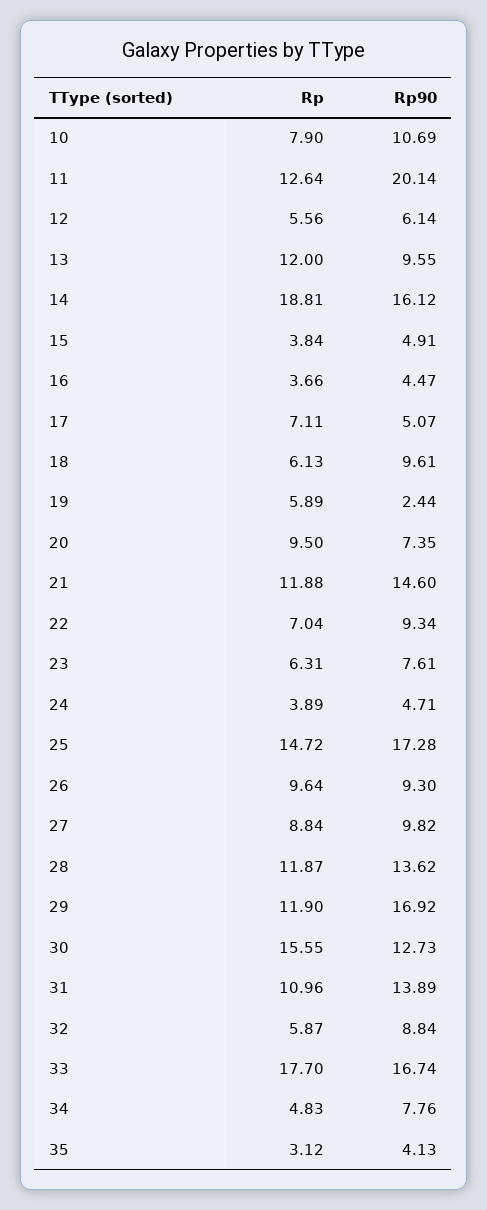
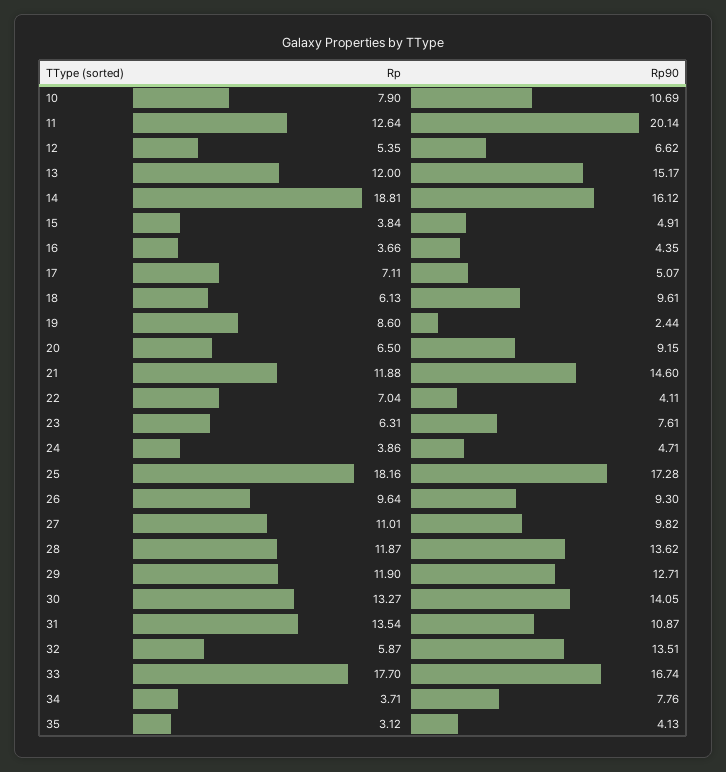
Rp, 12: 5.56 -> 5.35
Rp90, 12: 6.14 -> 6.62
Rp90, 13: 9.55 -> 15.17
Rp90, 16: 4.47 -> 4.35
Rp, 19: 5.89 -> 8.6
Rp, 20: 9.5 -> 6.5
Rp90, 20: 7.35 -> 9.15
Rp90, 22: 9.34 -> 4.11
Rp, 24: 3.89 -> 3.86
Rp, 25: 14.72 -> 18.16
Rp, 27: 8.84 -> 11.01
Rp90, 29: 16.92 -> 12.71
Rp, 30: 15.55 -> 13.27
Rp90, 30: 12.73 -> 14.05
Rp, 31: 10.96 -> 13.54
Rp90, 31: 13.89 -> 10.87
Rp90, 32: 8.84 -> 13.51
Rp, 34: 4.83 -> 3.71

